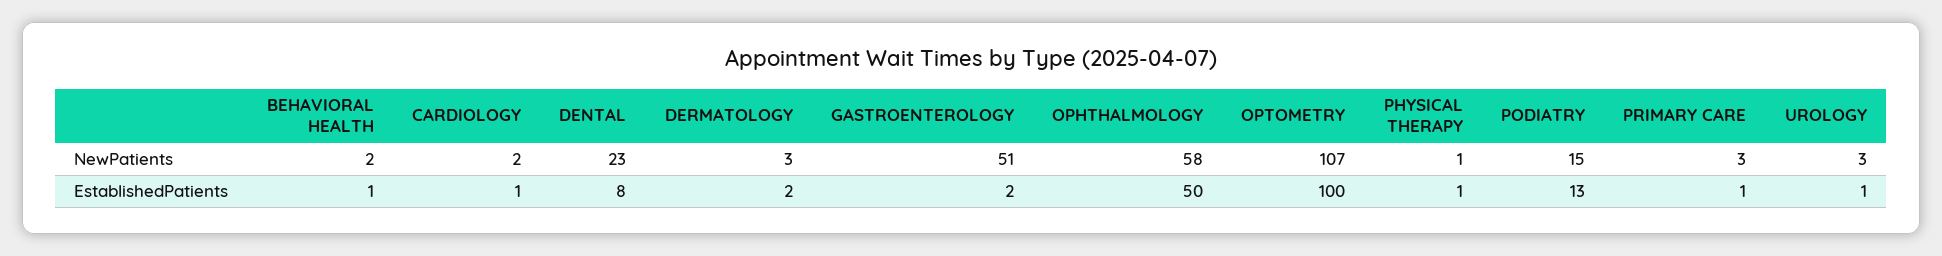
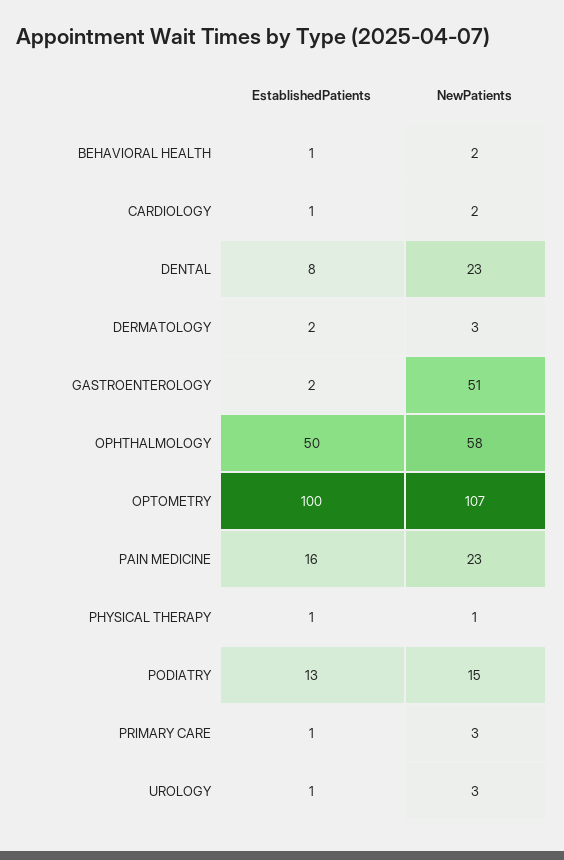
PAIN MEDICINE, EstablishedPatients: none -> 16
PAIN MEDICINE, NewPatients: none -> 23

